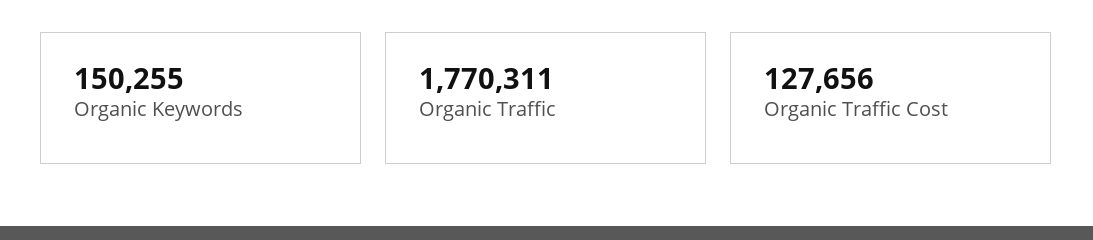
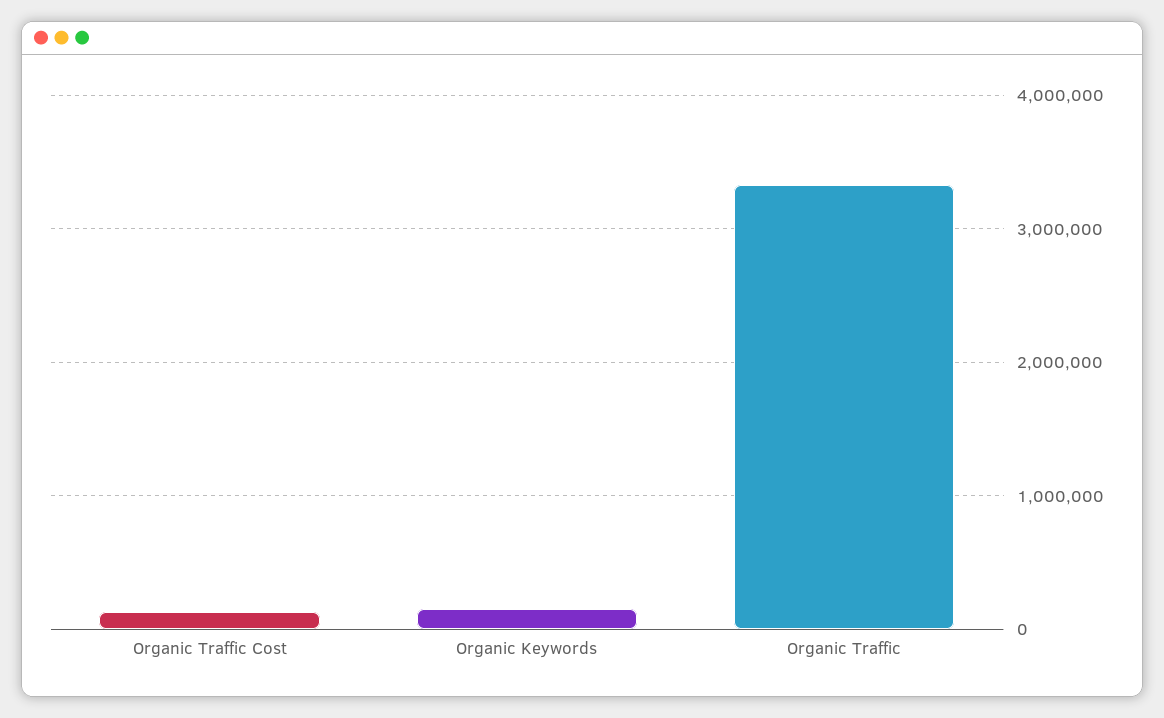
Organic Traffic: 1770311 -> 3300000

